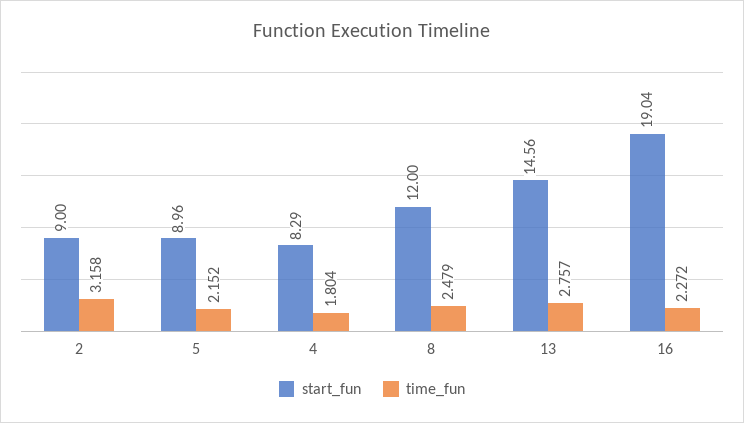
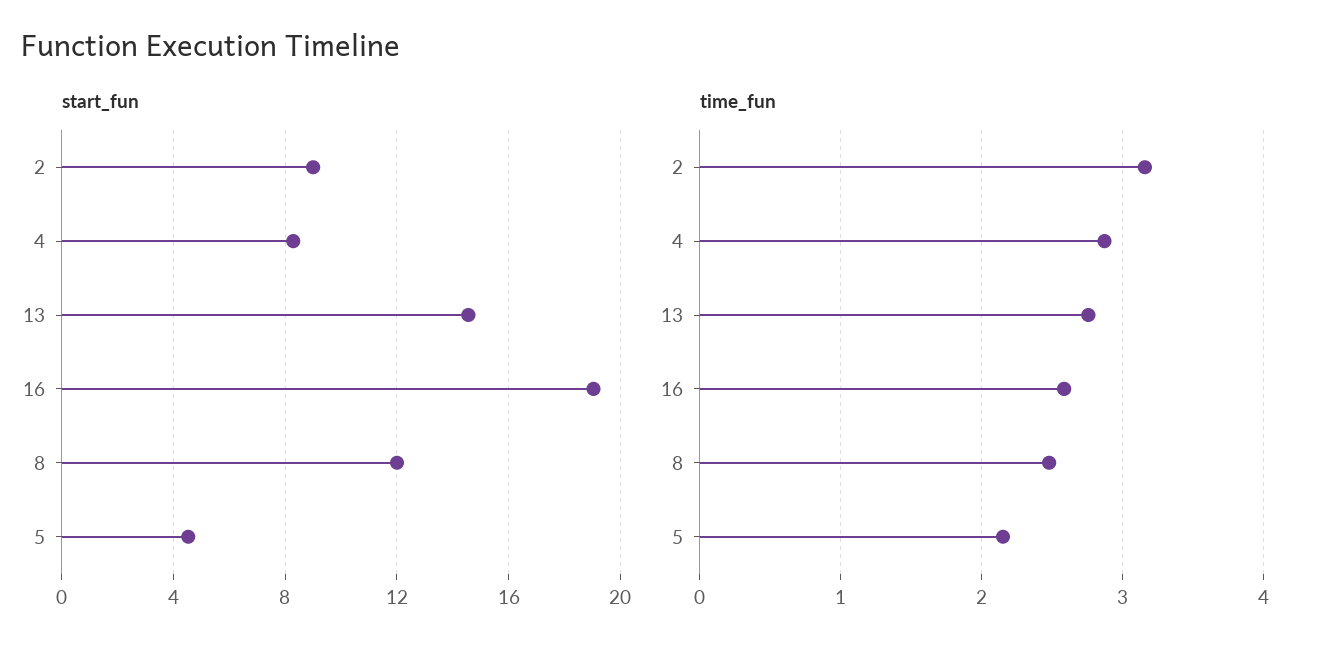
start_fun, 5: 8.96 -> 4.5
time_fun, 4: 1.804 -> 2.9
time_fun, 16: 2.272 -> 2.6

